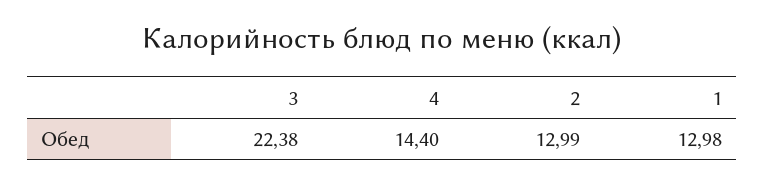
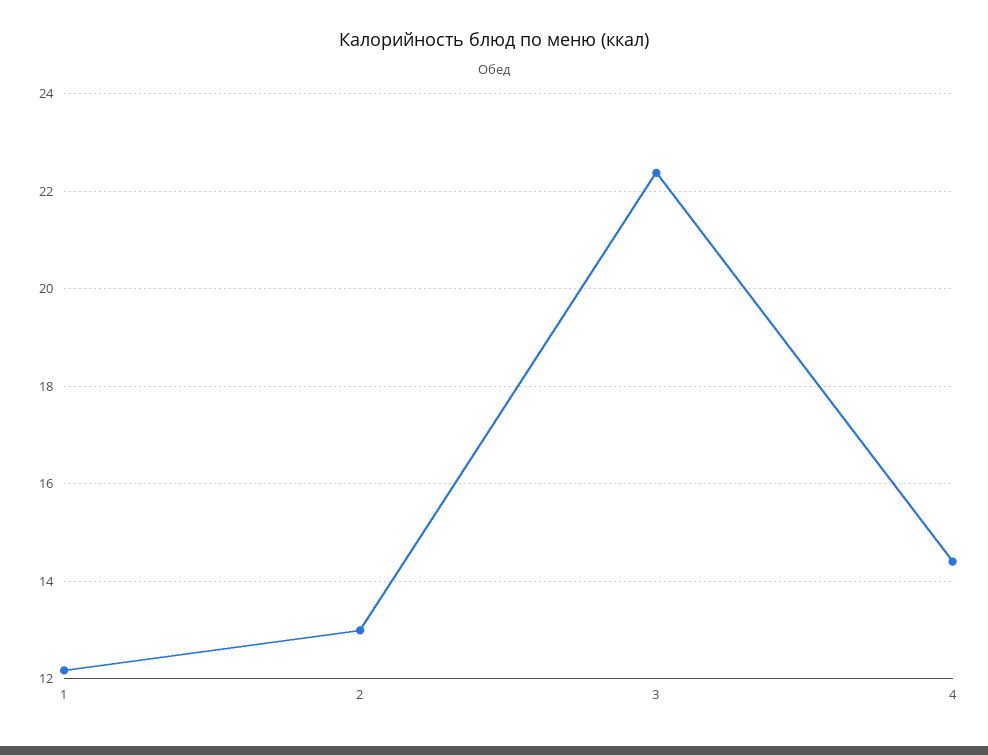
1: 12.98 -> 12.2

